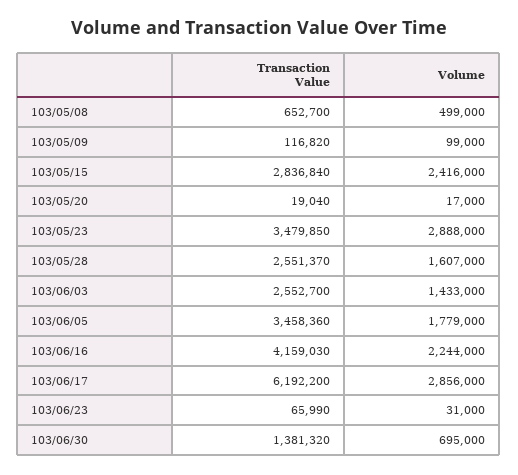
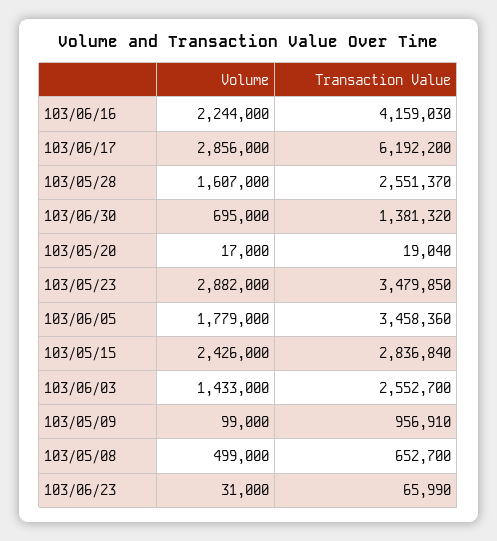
Transaction Value, 103/05/09: 116820 -> 956910
Volume, 103/05/15: 2416000 -> 2426000
Volume, 103/05/23: 2888000 -> 2882000

